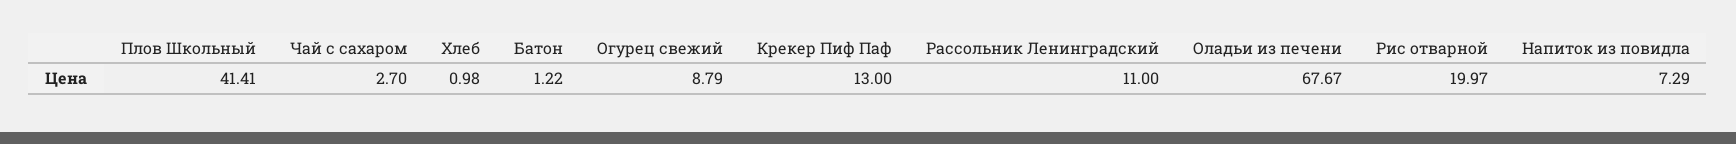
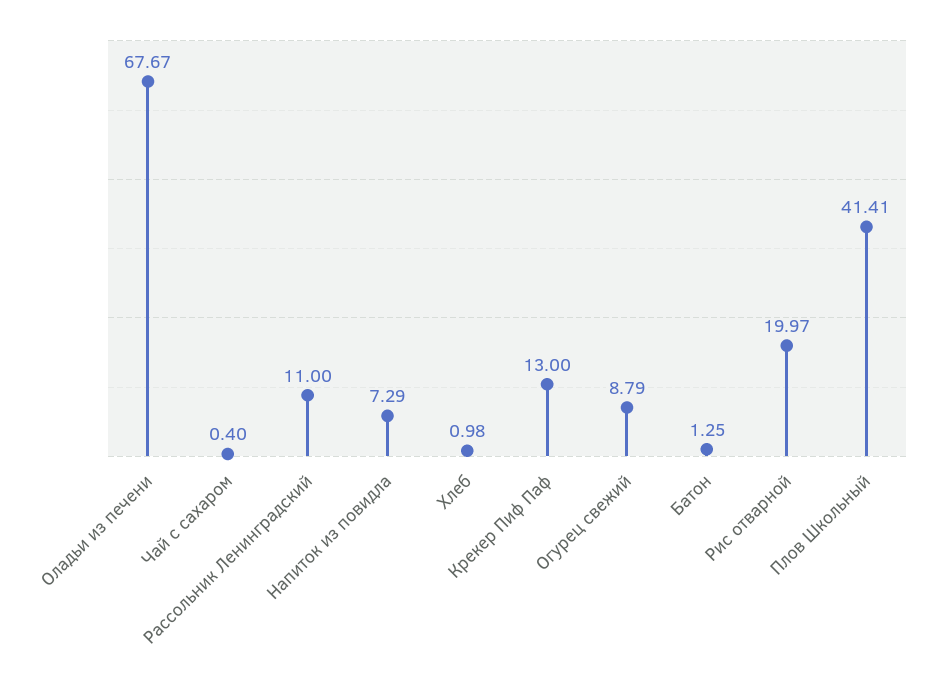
Чай с сахаром: 2.7 -> 0.4
Батон: 1.22 -> 1.25

